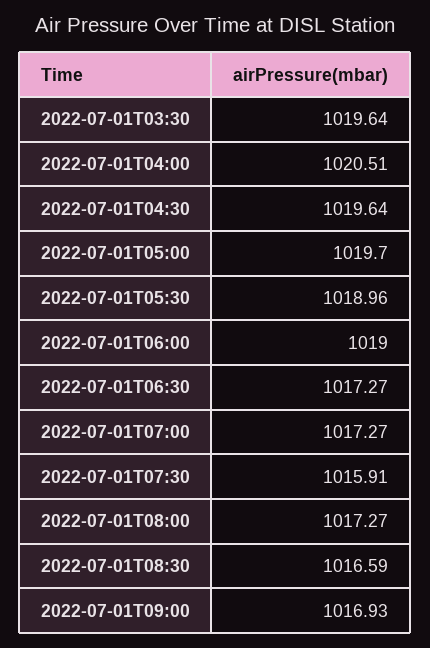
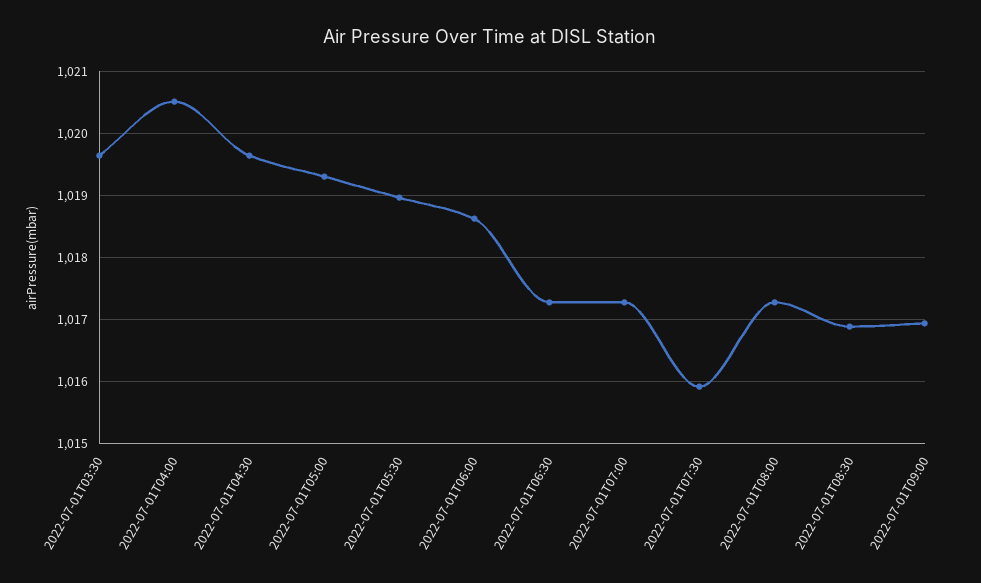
2022-07-01T05:00: 1019.7 -> 1019.3
2022-07-01T06:00: 1019 -> 1018.6
2022-07-01T08:30: 1016.59 -> 1016.9

